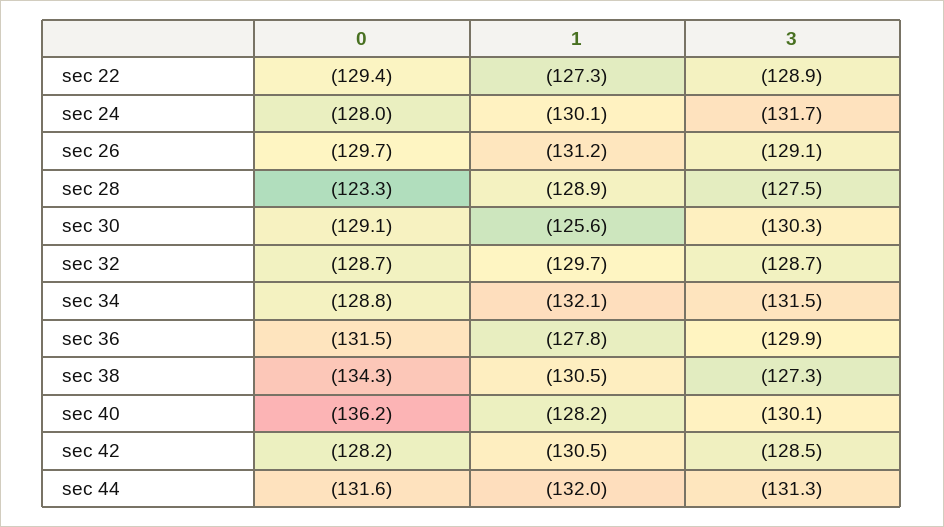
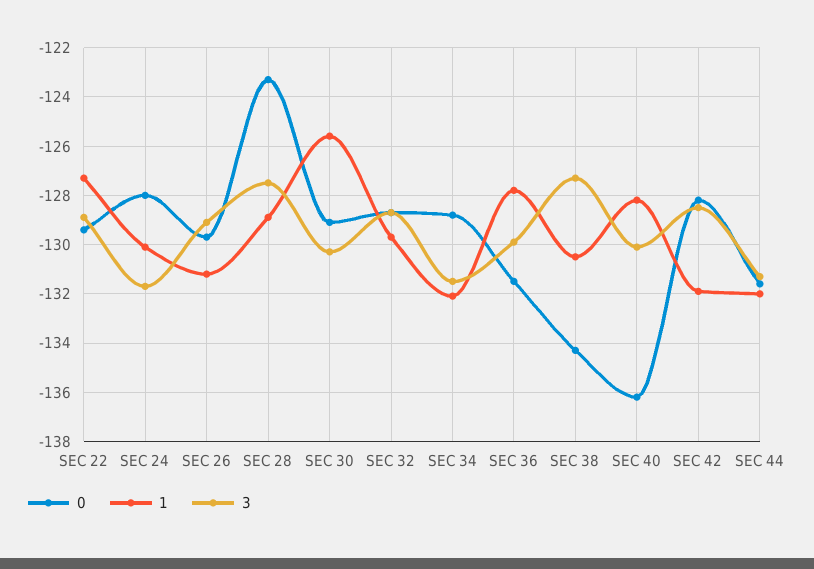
1, sec 42: -130.5 -> -132

